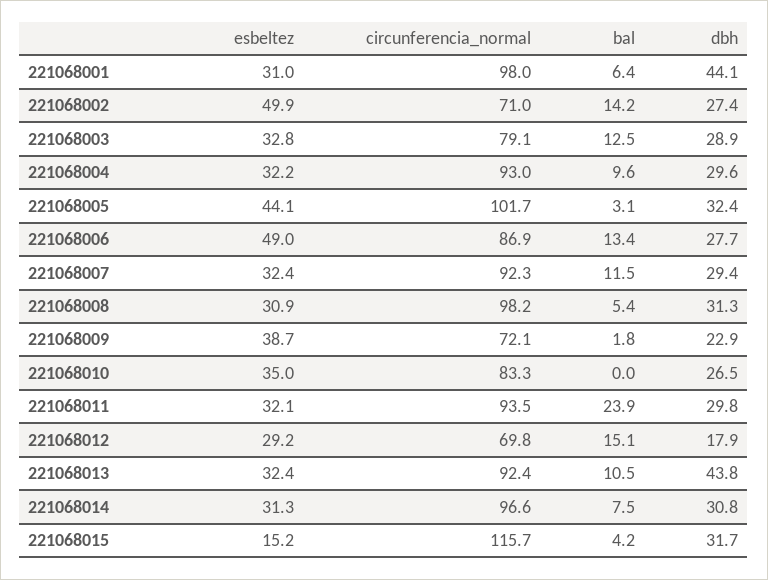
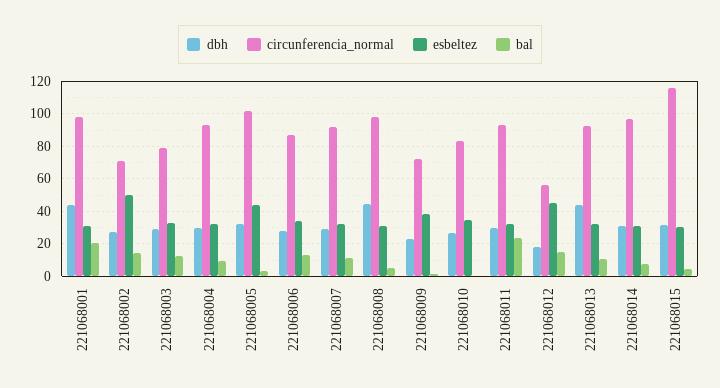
bal, 221068001: 6.4 -> 20
esbeltez, 221068006: 49 -> 35
dbh, 221068008: 31.3 -> 45
esbeltez, 221068012: 29.2 -> 45
circunferencia_normal, 221068012: 69.8 -> 55
esbeltez, 221068015: 15.2 -> 30

